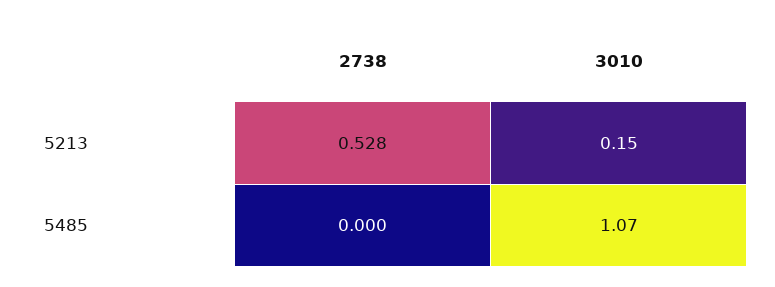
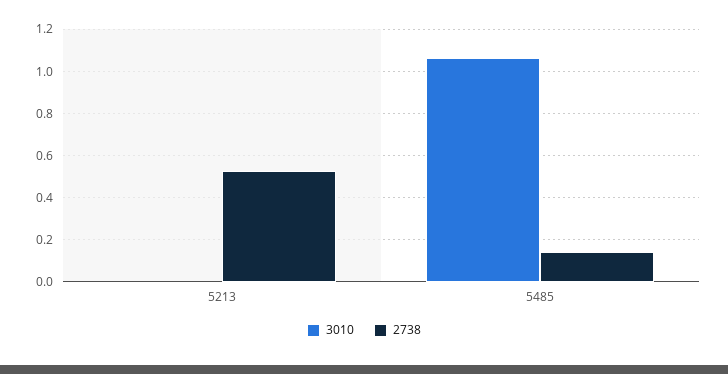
3010, 5213: 0.15 -> 0
2738, 5485: 0 -> 0.15

